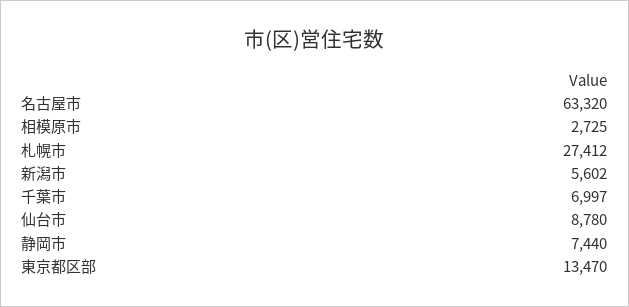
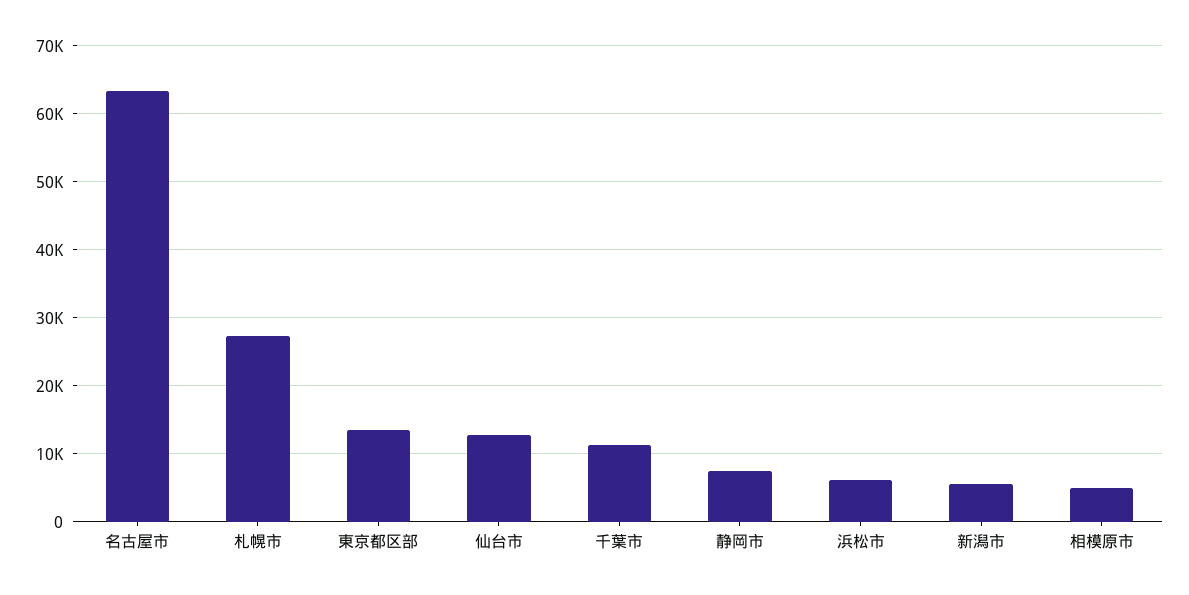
相模原市: 2725 -> 5000
千葉市: 6997 -> 11000
仙台市: 8780 -> 13000
浜松市: none -> 6000

